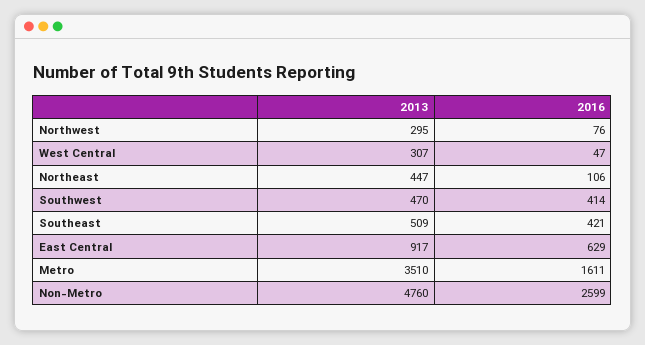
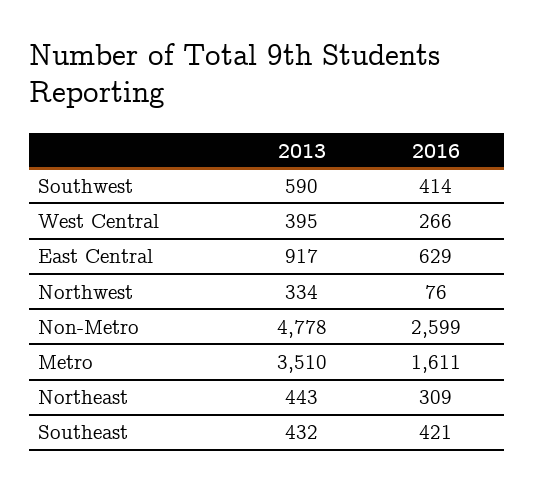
2013, Northwest: 295 -> 334
2013, West Central: 307 -> 395
2016, West Central: 47 -> 266
2013, Northeast: 447 -> 443
2016, Northeast: 106 -> 309
2013, Southwest: 470 -> 590
2013, Southeast: 509 -> 432
2013, Non-Metro: 4760 -> 4778

